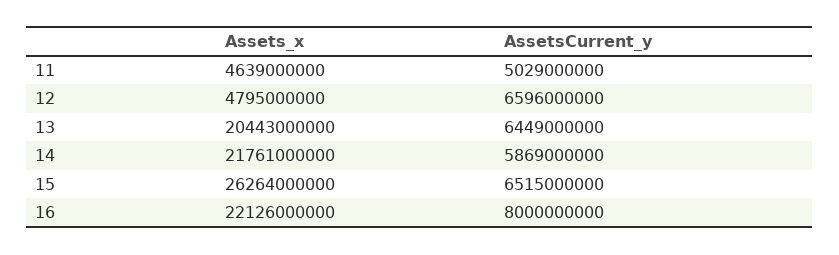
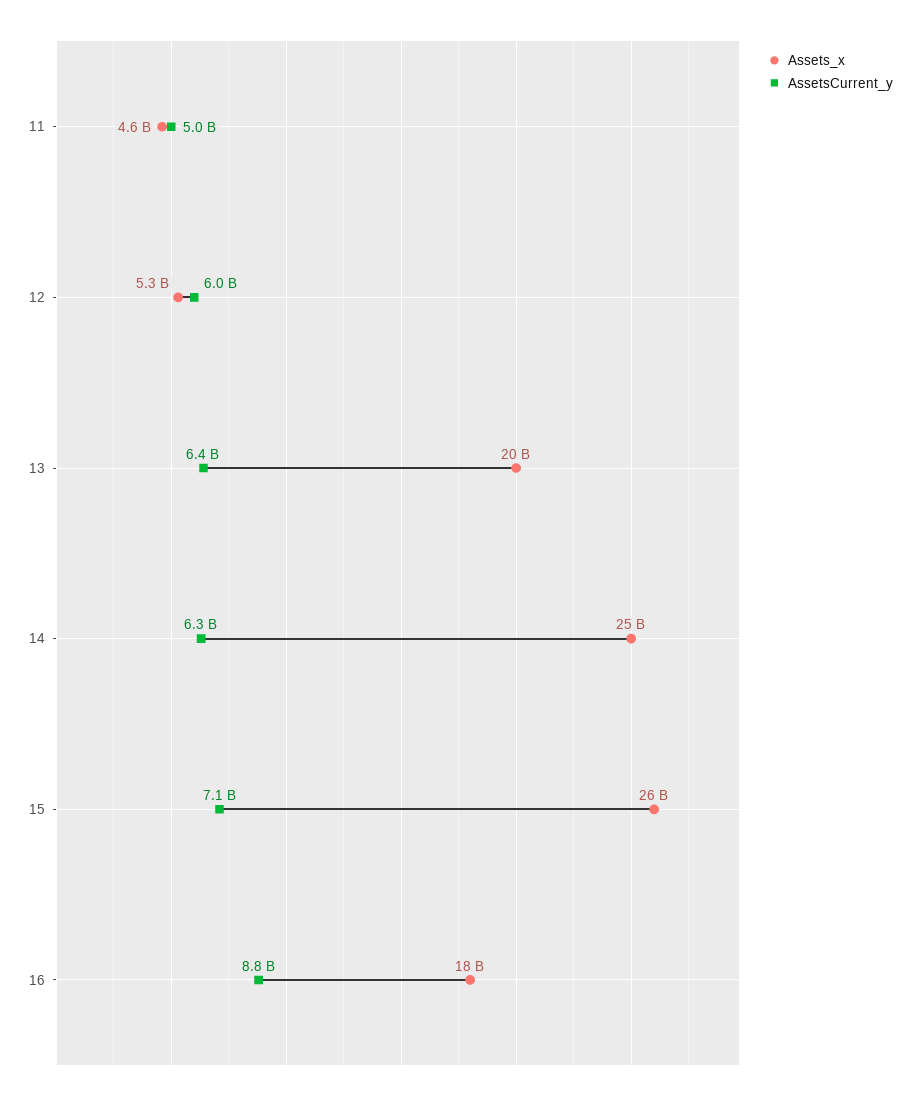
Assets_x, 12: 4795000000 -> 5300000000
AssetsCurrent_y, 12: 6596000000 -> 6000000000
Assets_x, 14: 21761000000 -> 25000000000
AssetsCurrent_y, 14: 5869000000 -> 6300000000
AssetsCurrent_y, 15: 6515000000 -> 7100000000
Assets_x, 16: 22126000000 -> 18000000000
AssetsCurrent_y, 16: 8000000000 -> 8800000000

